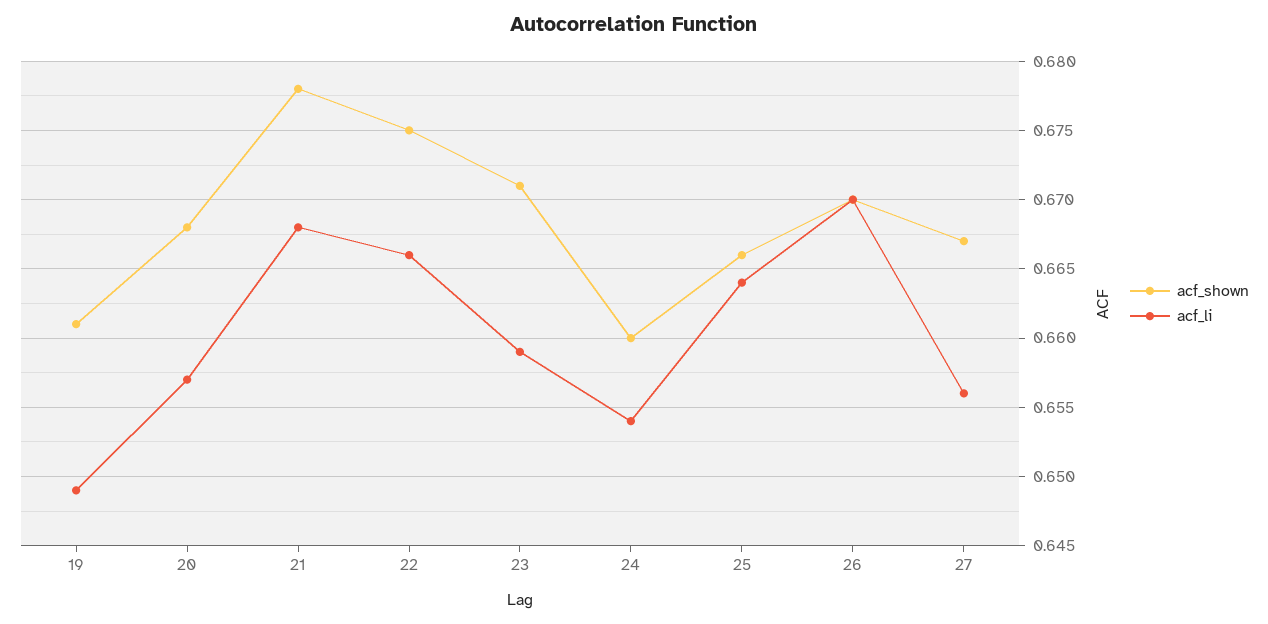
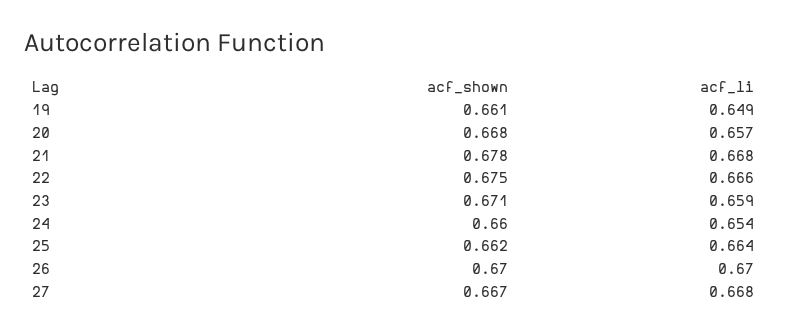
acf_shown, 25: 0.666 -> 0.662
acf_li, 27: 0.656 -> 0.668

